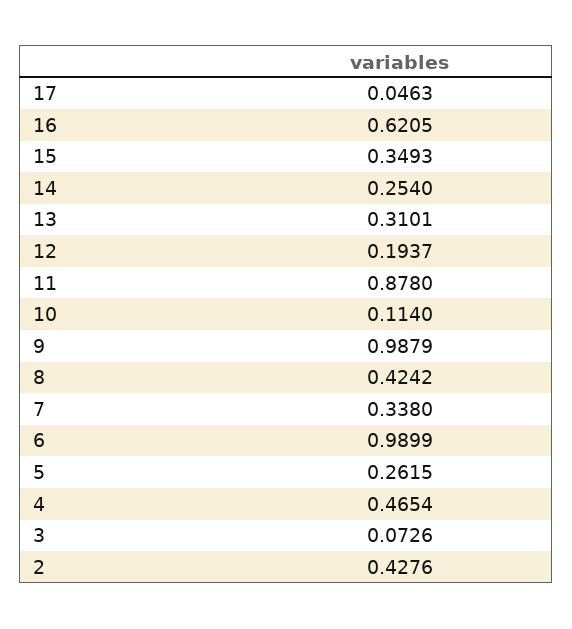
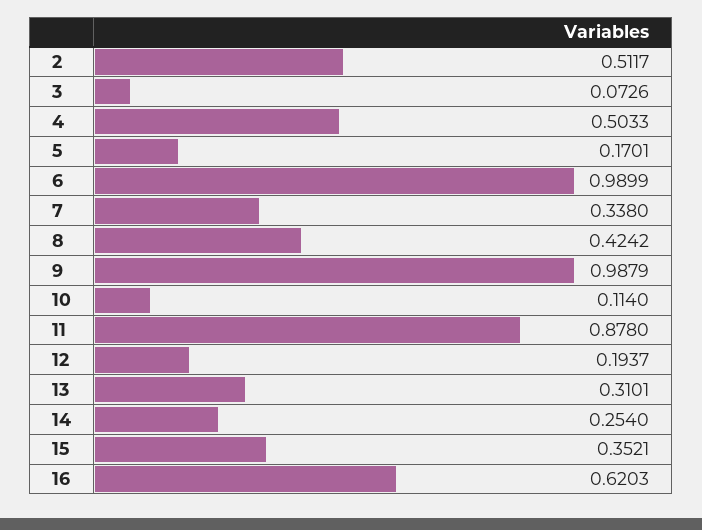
17: 0.0463 -> none
16: 0.6205 -> 0.6203
15: 0.3493 -> 0.3521
5: 0.2615 -> 0.1701
4: 0.4654 -> 0.5033
2: 0.4276 -> 0.5117

